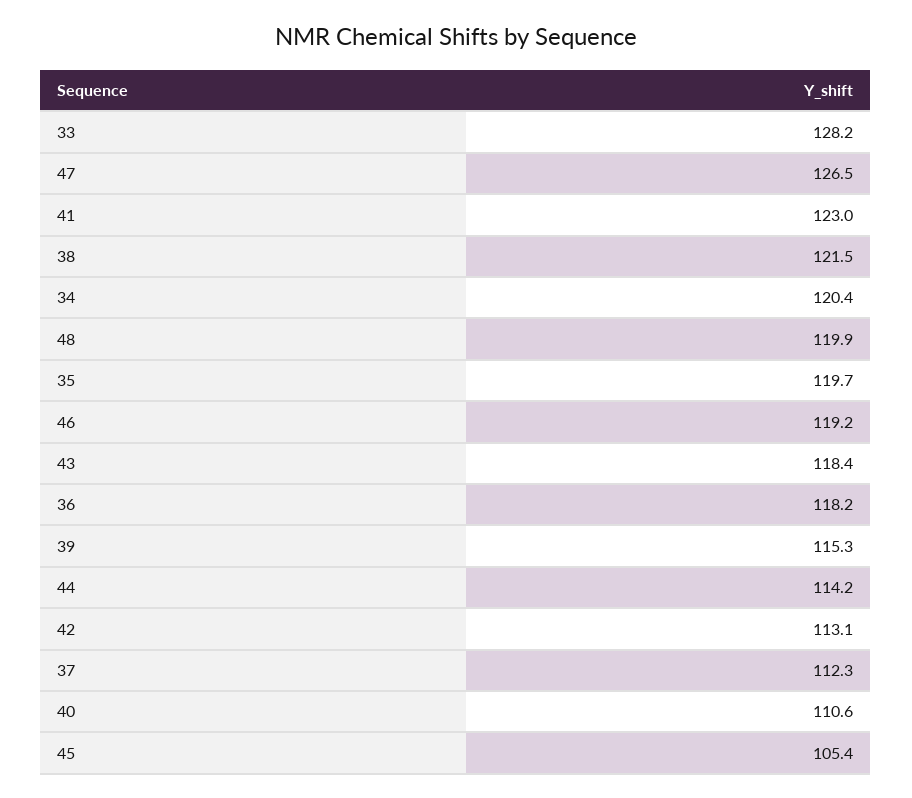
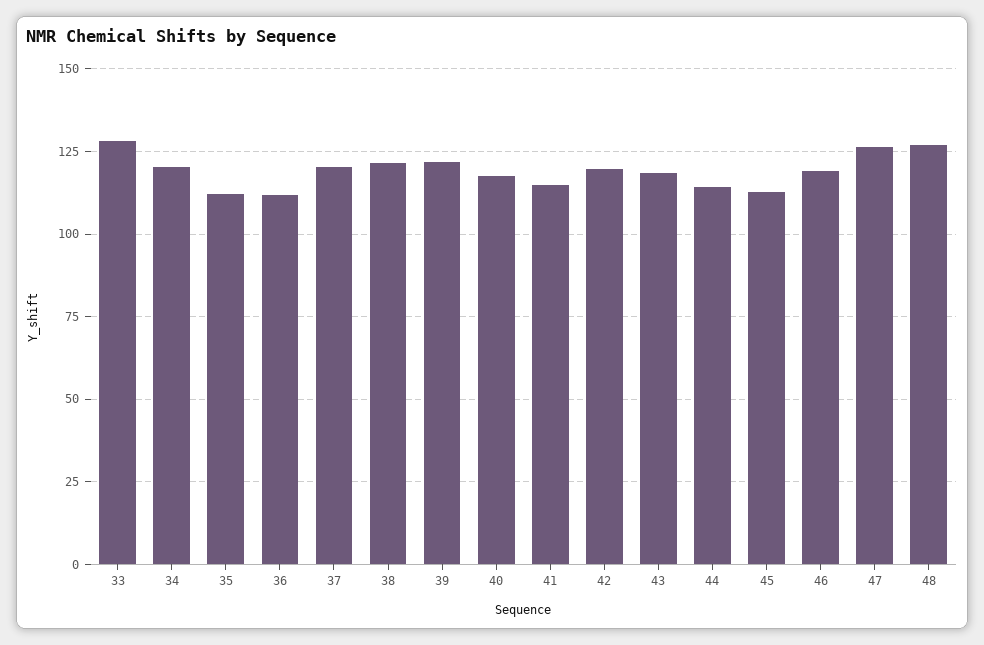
41: 123 -> 115
48: 119.9 -> 127.5
35: 119.7 -> 112.5
36: 118.2 -> 112.5
39: 115.3 -> 122.5
42: 113.1 -> 120
37: 112.3 -> 120
40: 110.6 -> 117.5
45: 105.4 -> 112.5

